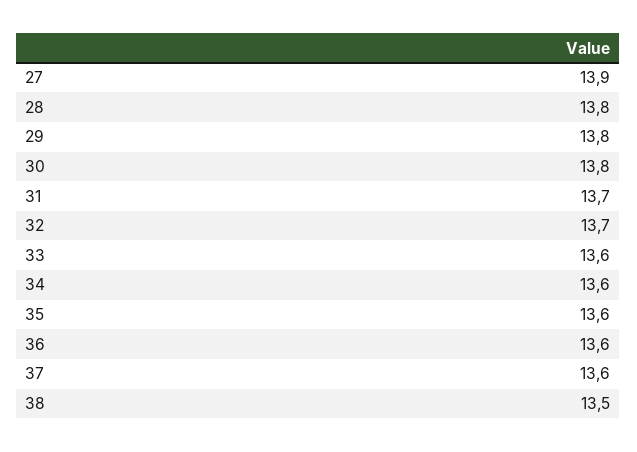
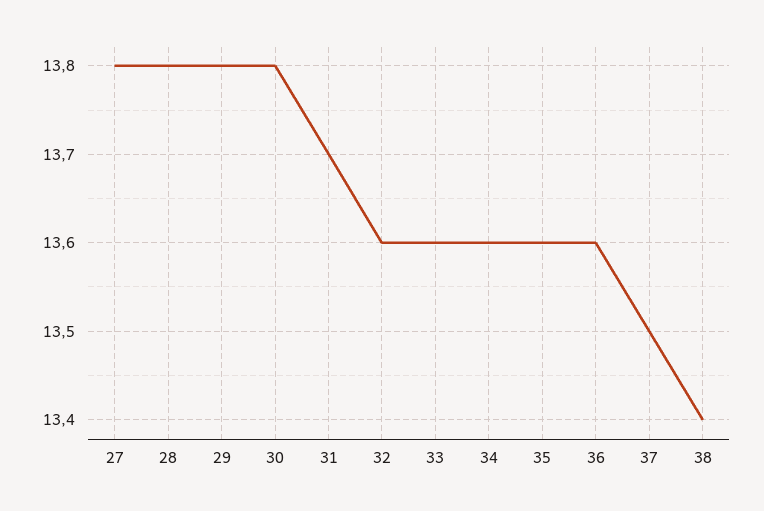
27: 13.9 -> 13.8
32: 13.7 -> 13.6
37: 13.6 -> 13.5
38: 13.5 -> 13.4

